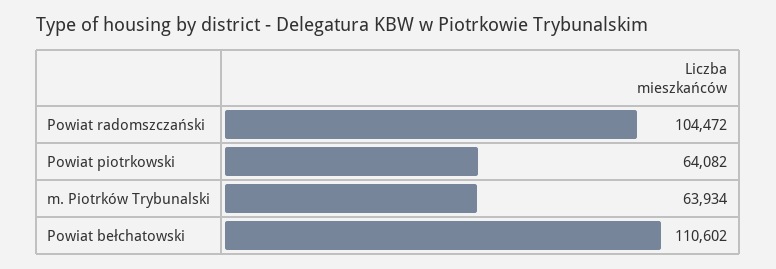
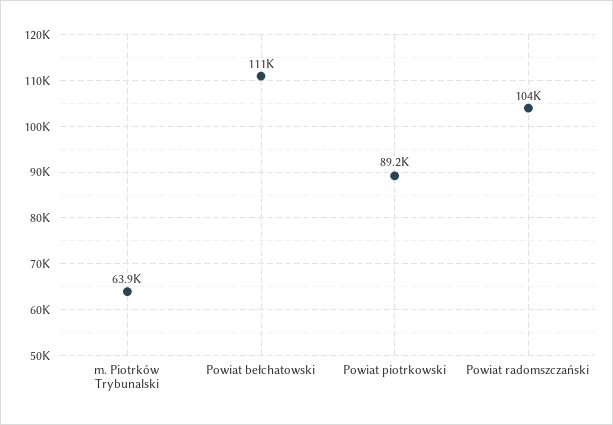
Powiat piotrkowski: 64082 -> 89200

